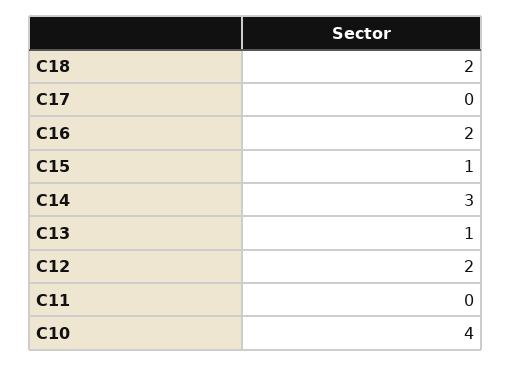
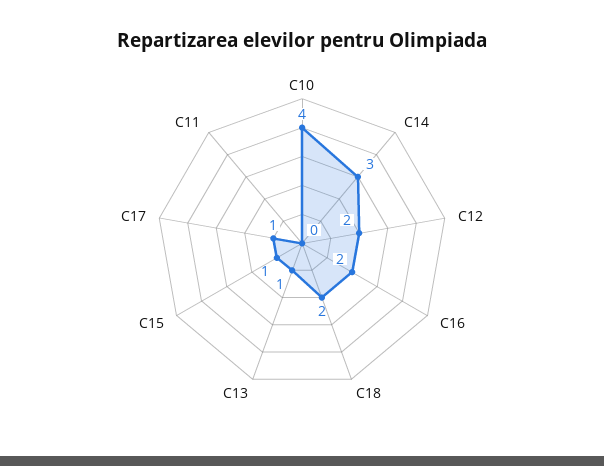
C17: 0 -> 1

